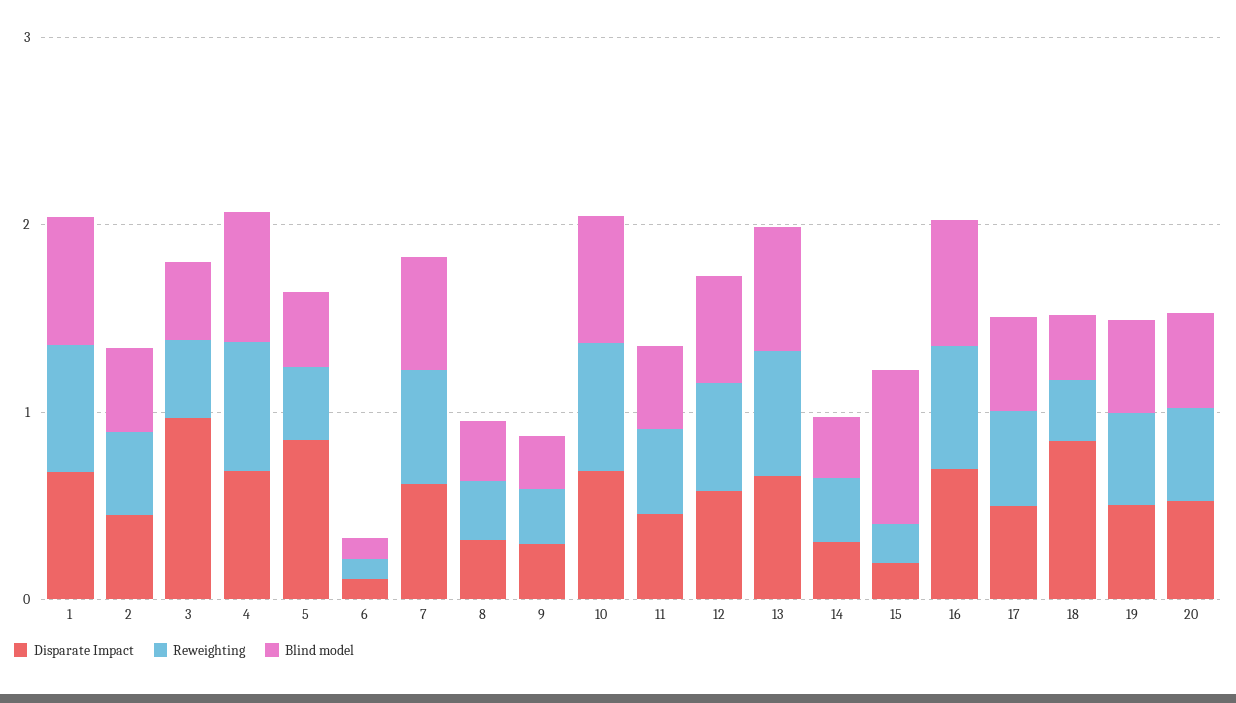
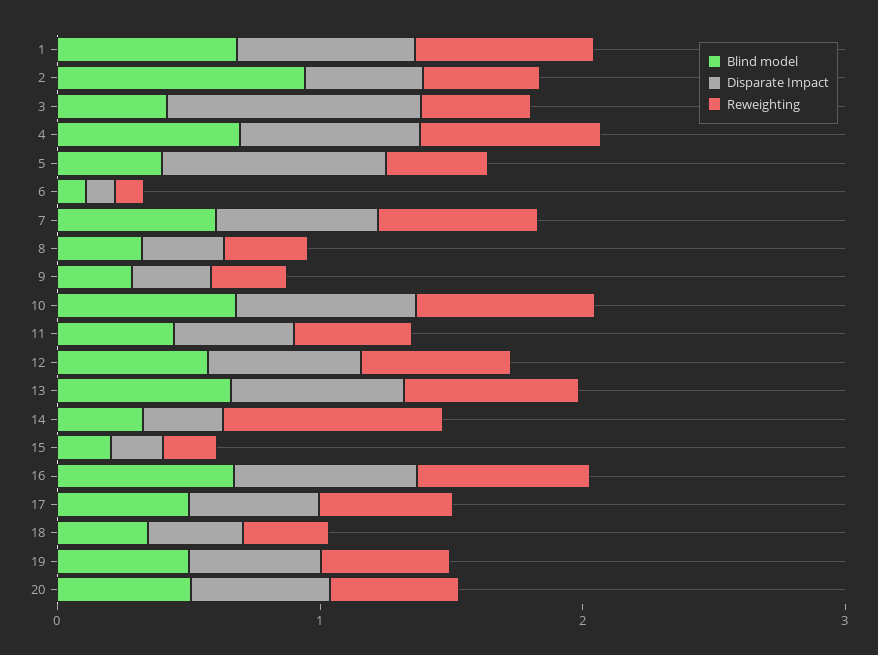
Blind model, 2: 0.4 -> 1
Reweighting, 14: 0.4 -> 0.8
Blind model, 15: 0.8 -> 0.2
Disparate Impact, 18: 0.8 -> 0.4

